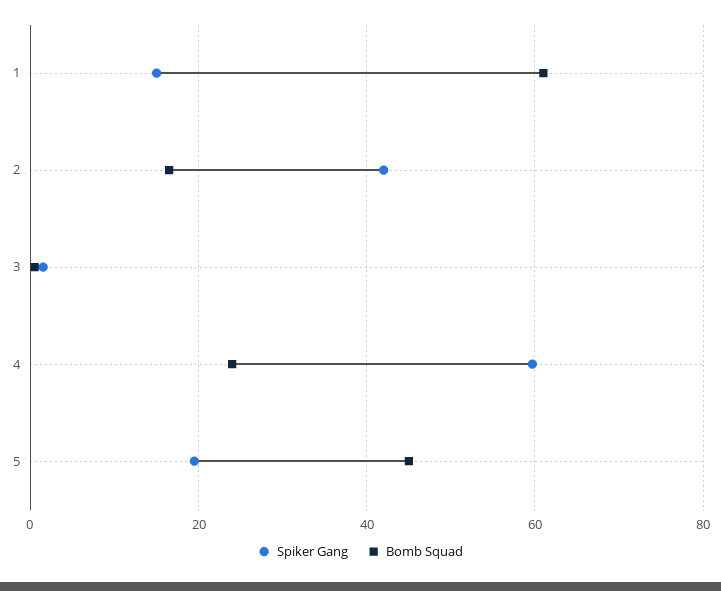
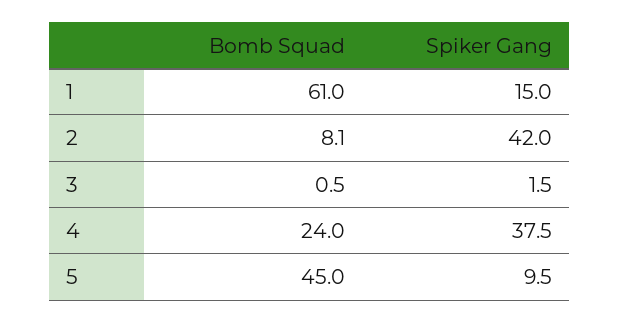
Bomb Squad, 2: 16 -> 8.1
Spiker Gang, 4: 60 -> 37.5
Spiker Gang, 5: 20 -> 9.5

